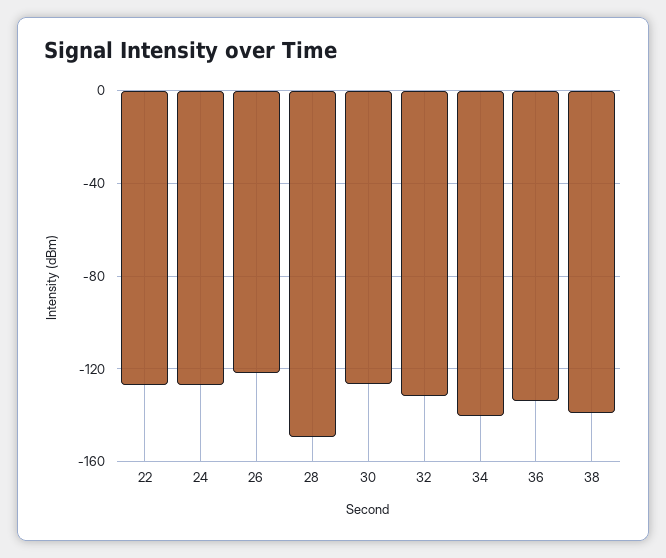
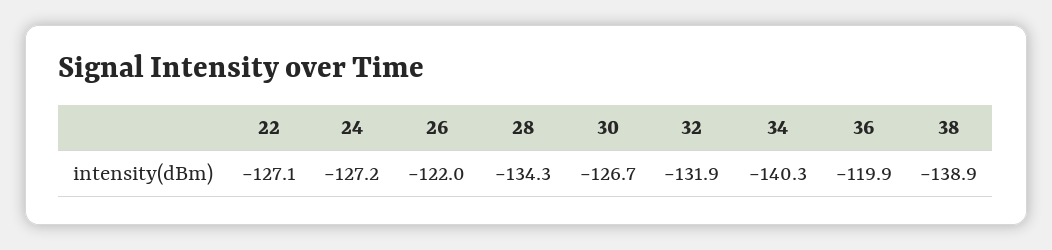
28: -150 -> -134.3
36: -135 -> -119.9

